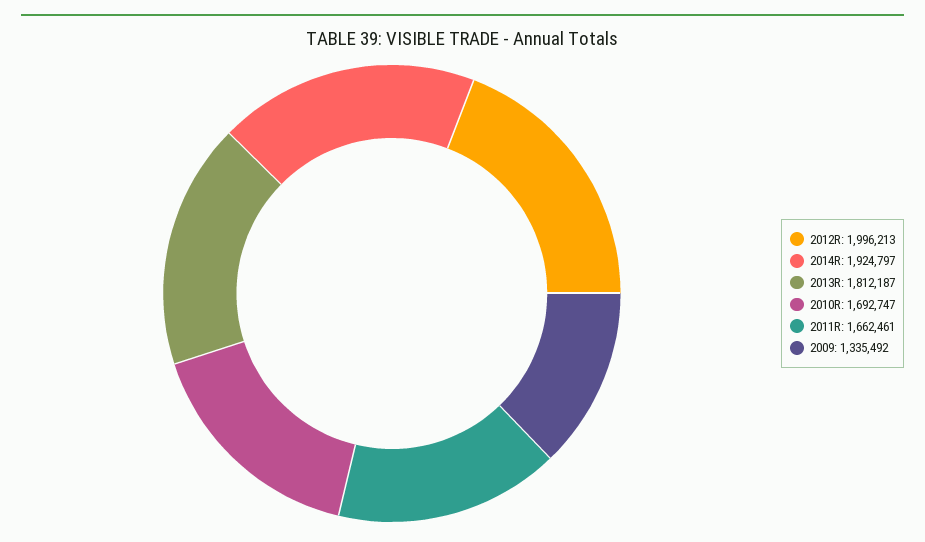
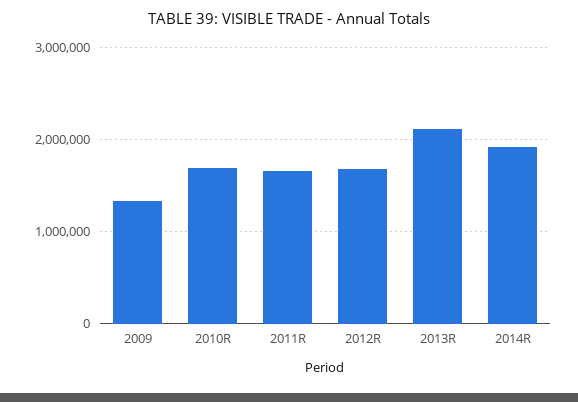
2012R: 1996213 -> 1700000
2013R: 1812187 -> 2100000

